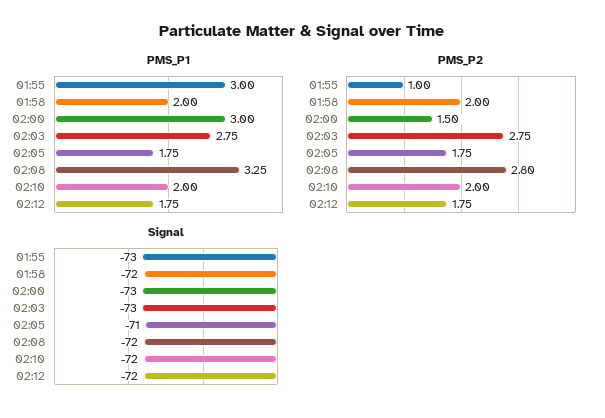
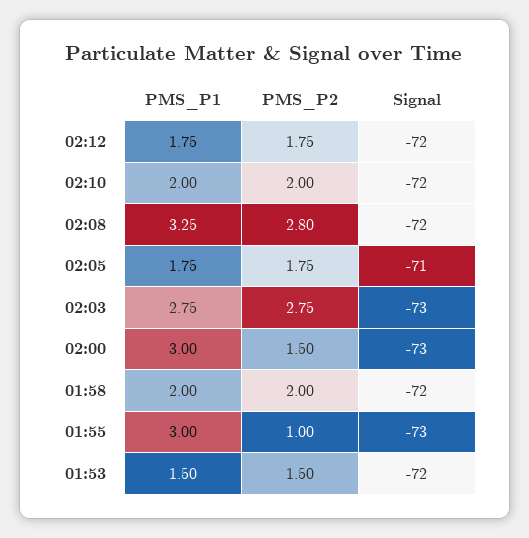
PMS_P1, 01:53: none -> 1.5
PMS_P2, 01:53: none -> 1.5
Signal, 01:53: none -> -72

